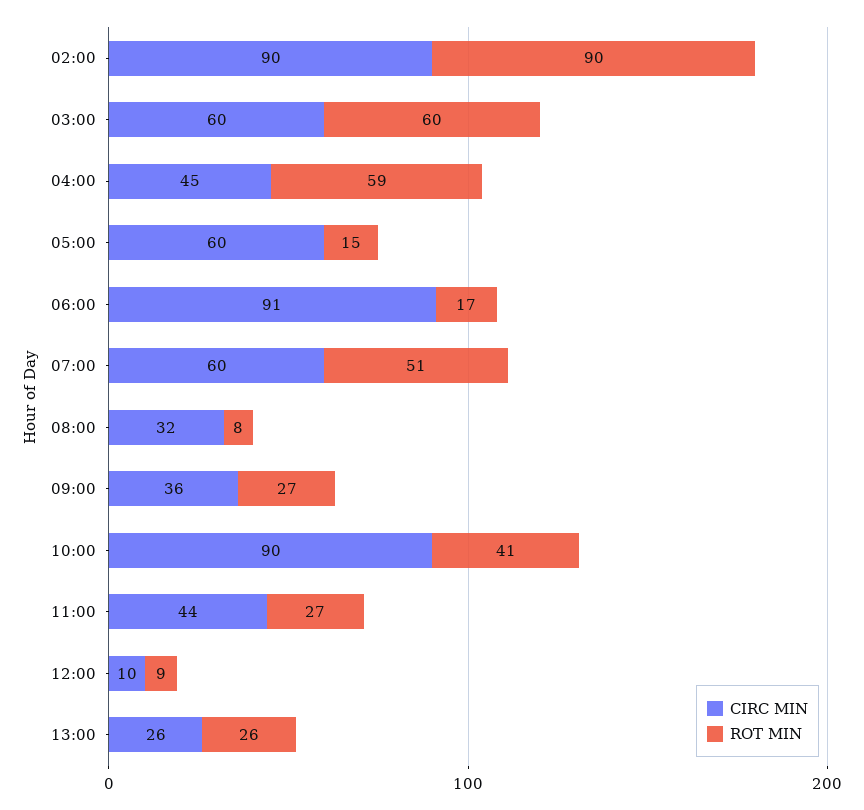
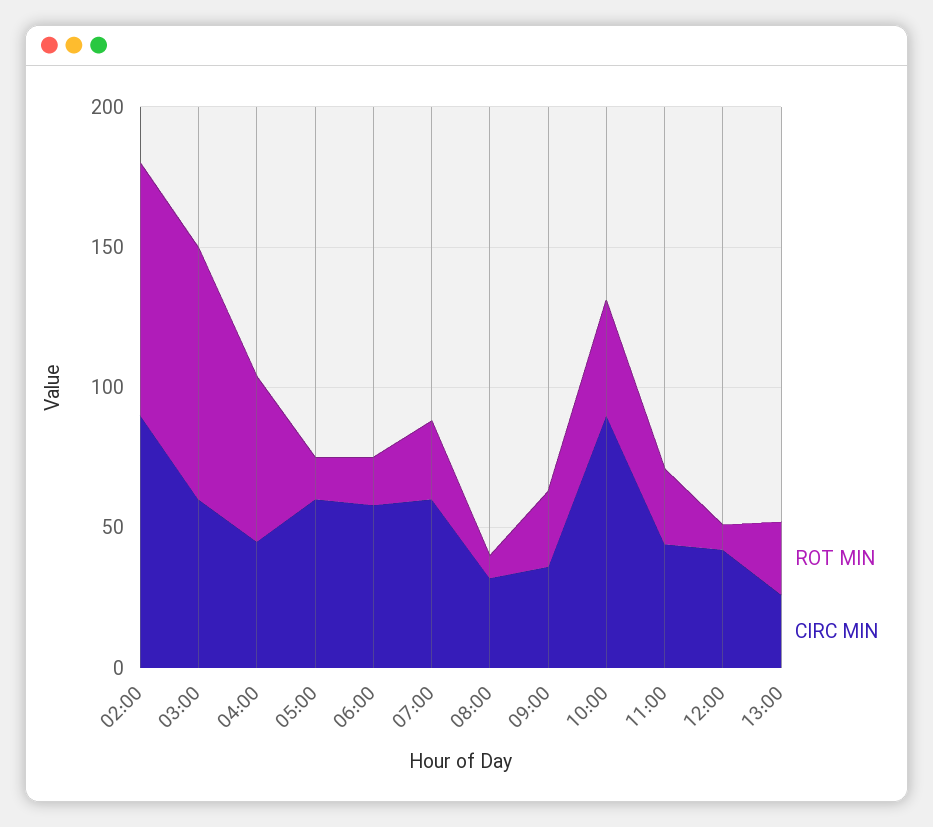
ROT MIN, 03:00: 60 -> 90
CIRC MIN, 06:00: 91 -> 60
ROT MIN, 07:00: 51 -> 30
CIRC MIN, 12:00: 10 -> 40

